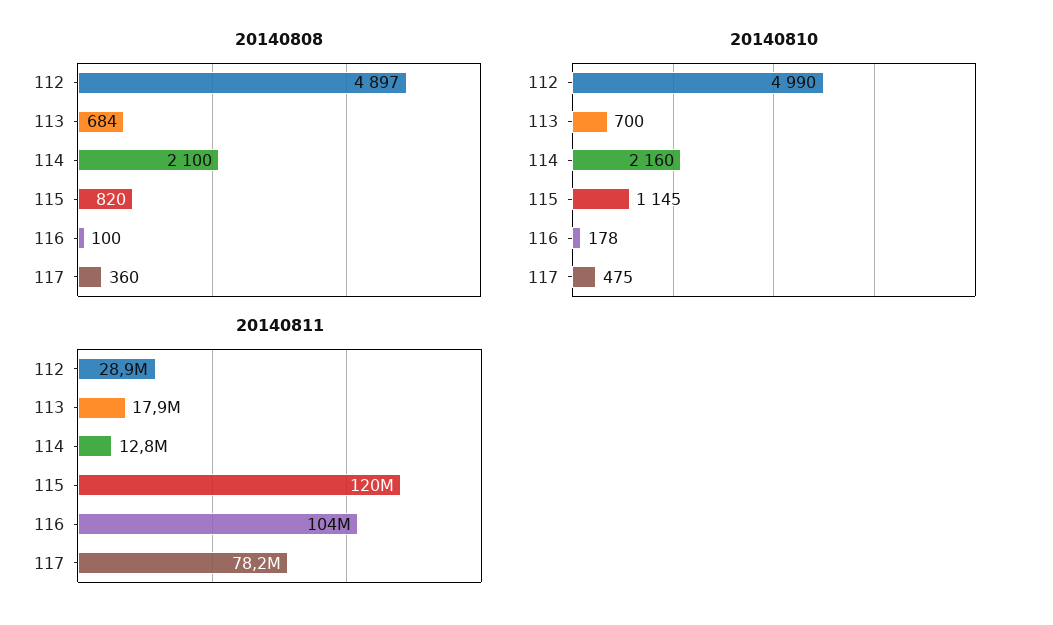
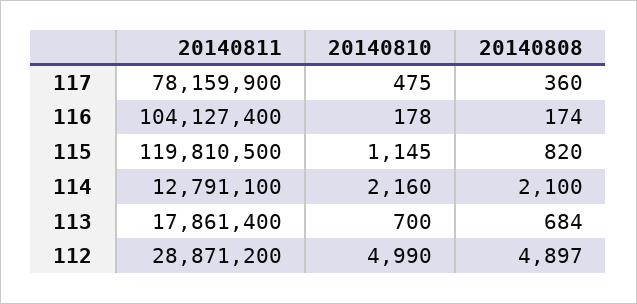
20140808, 116: 100 -> 174

